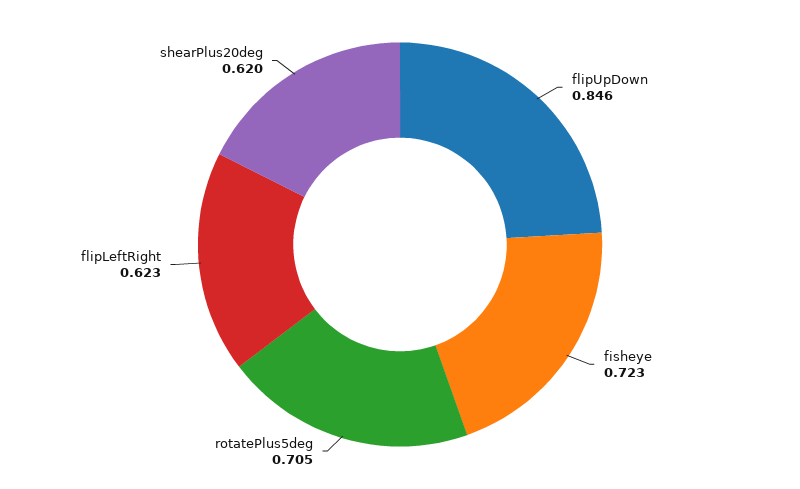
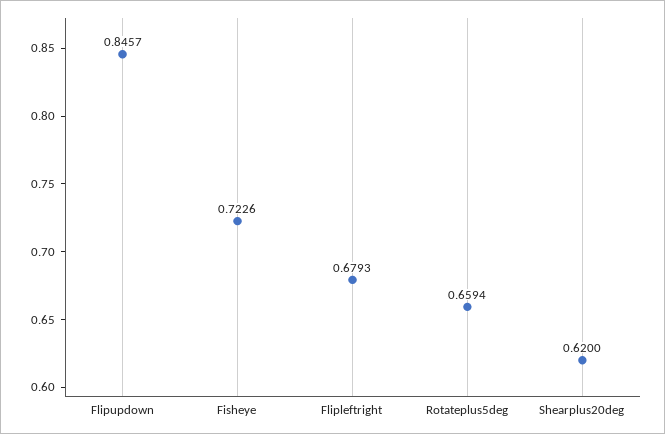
rotatePlus5deg: 0.705 -> 0.6594
flipLeftRight: 0.623 -> 0.6793

